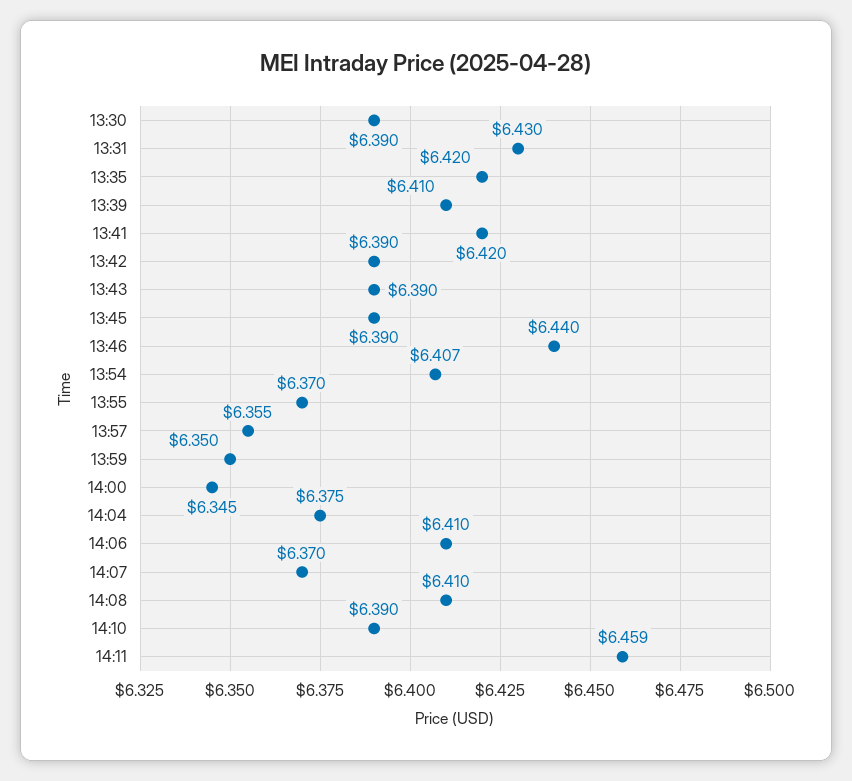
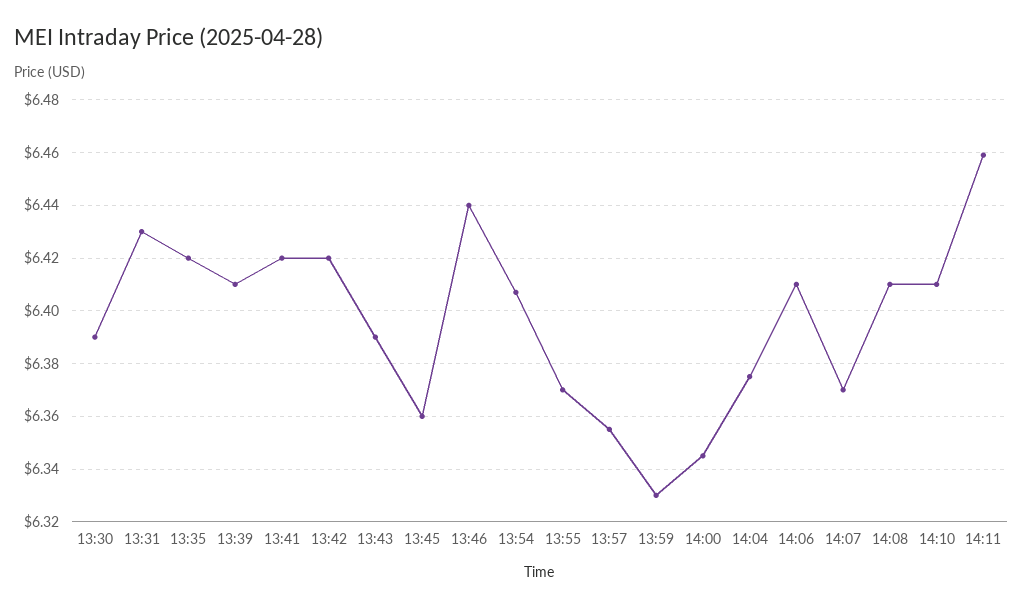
13:42: 6.39 -> 6.42
13:45: 6.39 -> 6.36
13:59: 6.35 -> 6.33
14:10: 6.39 -> 6.41

